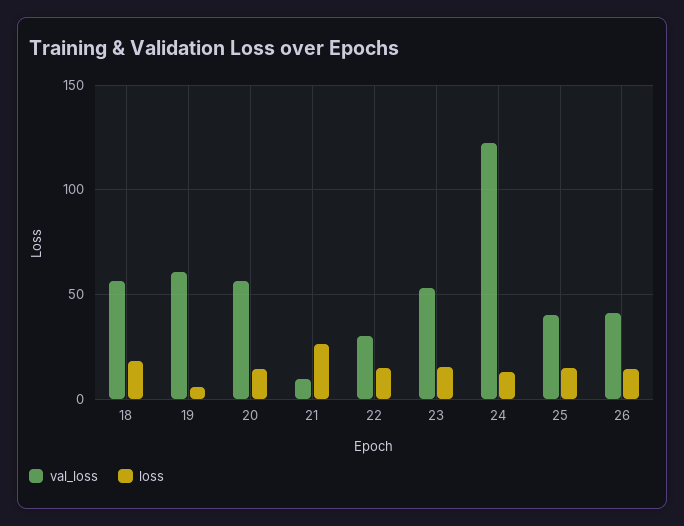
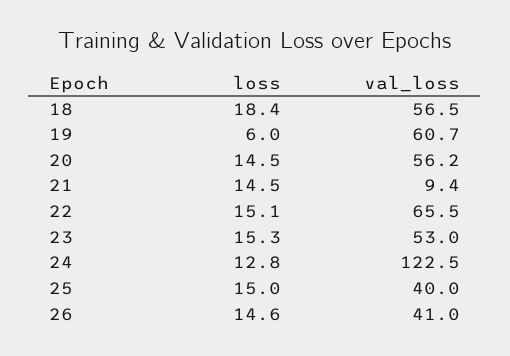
loss, 21: 25 -> 14.5
val_loss, 22: 30 -> 65.5

